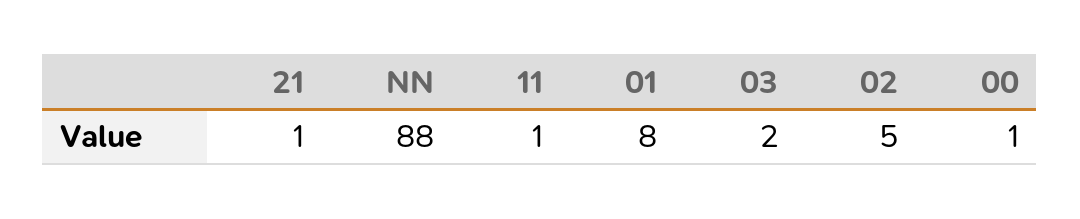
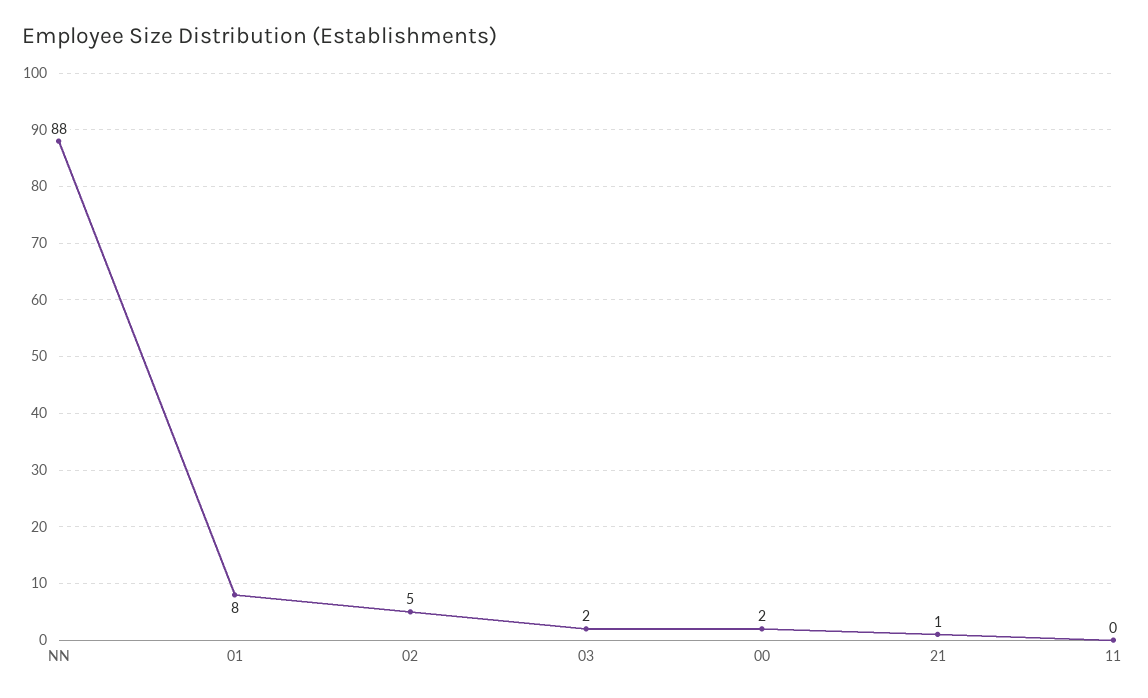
11: 1 -> 0
00: 1 -> 2

